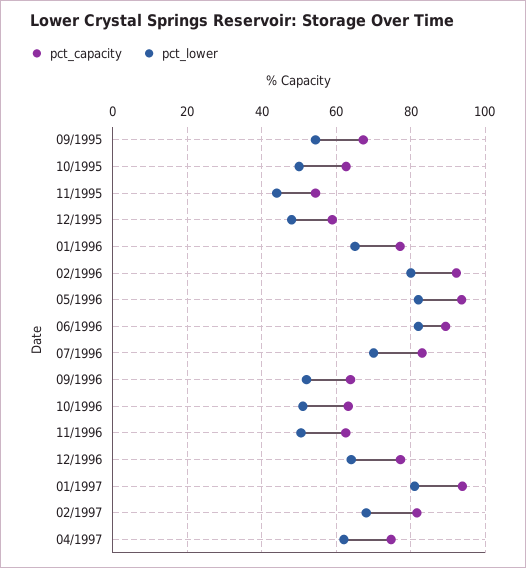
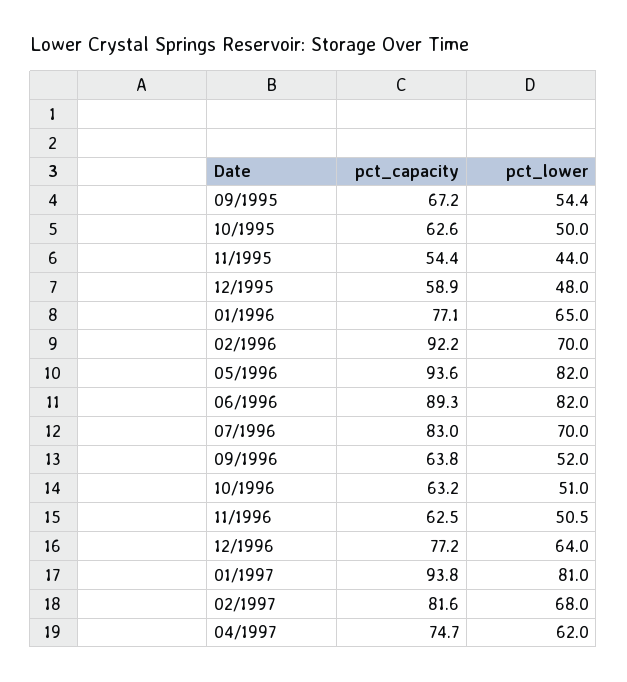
pct_lower, 02/1996: 80 -> 70

